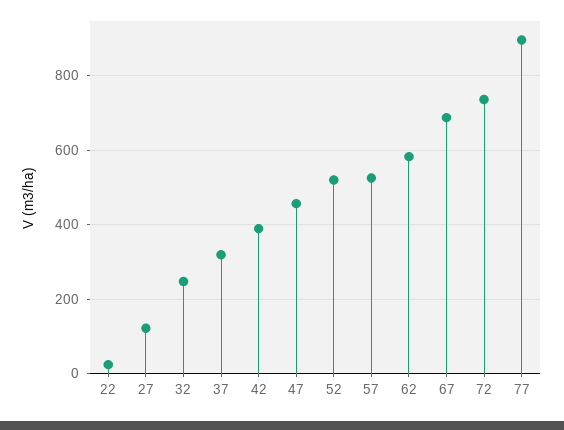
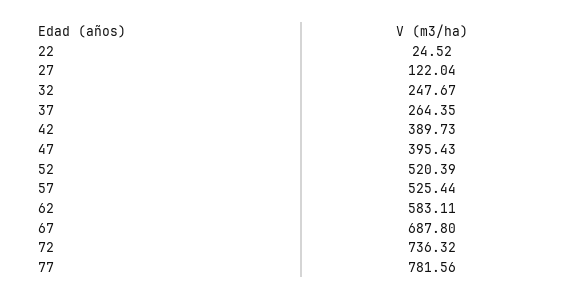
37: 320 -> 264.35
47: 460 -> 395.43
77: 900 -> 781.56

